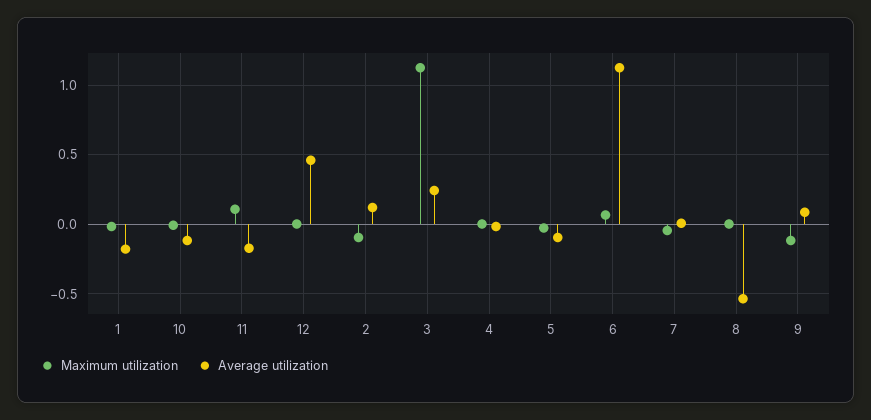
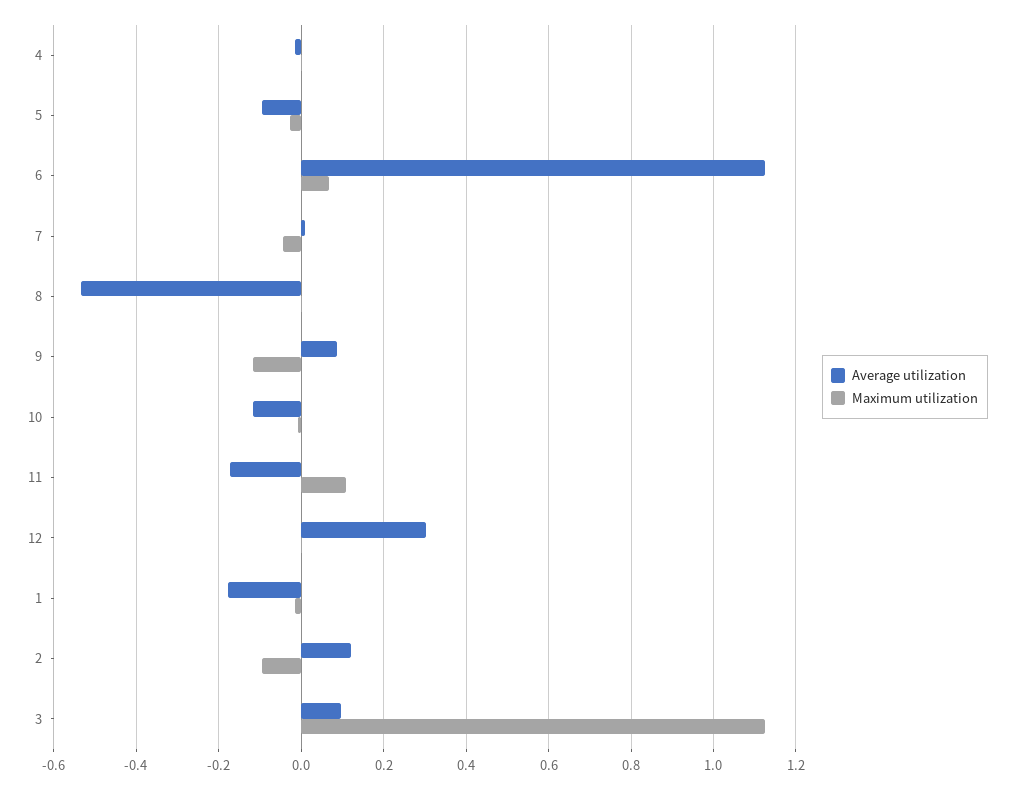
Average utilization, 12: 0.45 -> 0.3
Average utilization, 3: 0.25 -> 0.1

